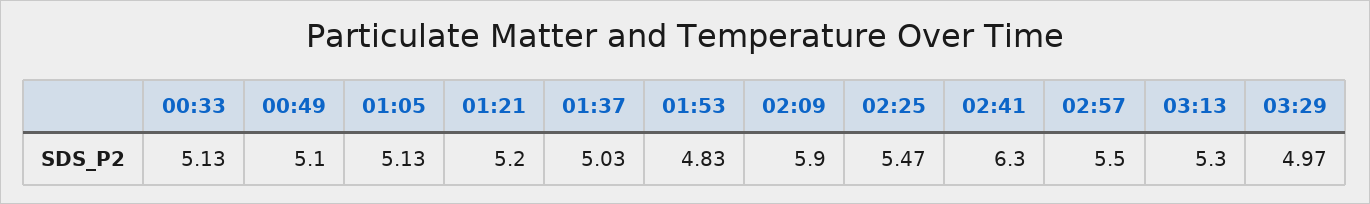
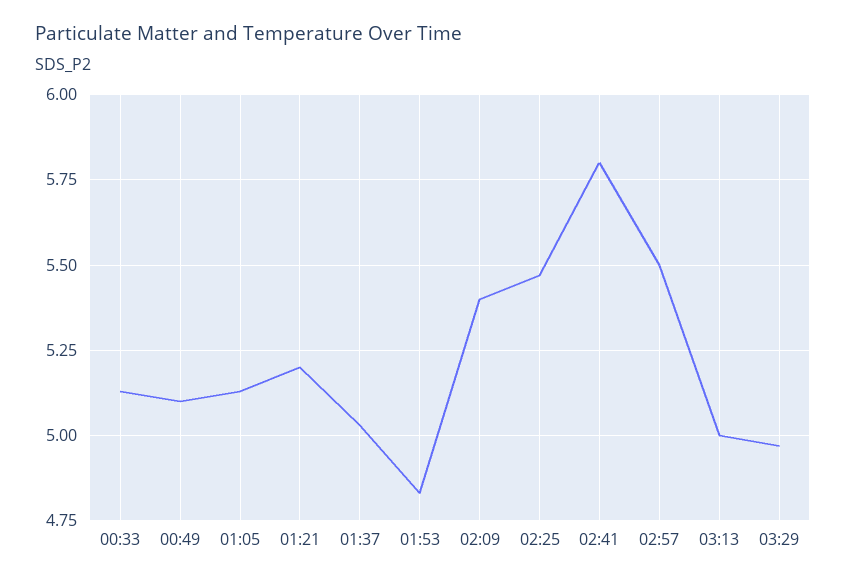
02:09: 5.9 -> 5.4
02:41: 6.3 -> 5.8
03:13: 5.3 -> 5

